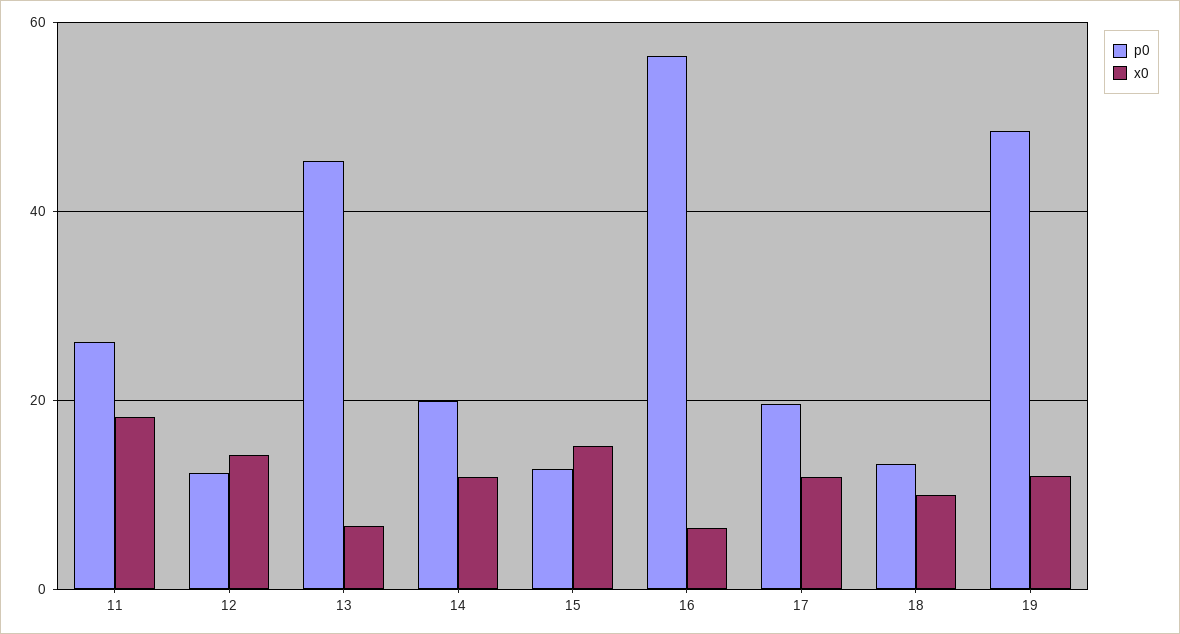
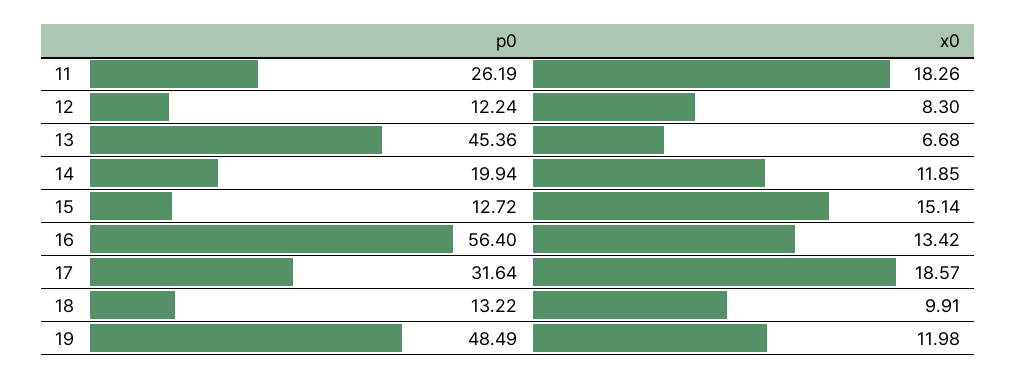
x0, 12: 14 -> 8.3
x0, 16: 6 -> 13.42
p0, 17: 20 -> 31.64
x0, 17: 12 -> 18.57

